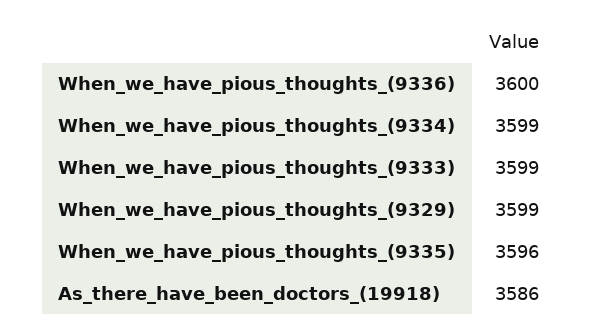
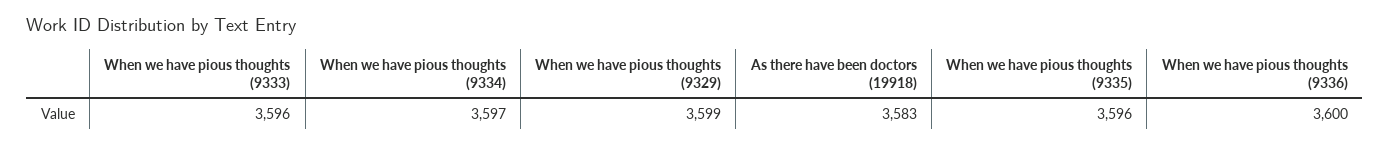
When_we_have_pious_thoughts_(9334): 3599 -> 3597
When_we_have_pious_thoughts_(9333): 3599 -> 3596
As_there_have_been_doctors_(19918): 3586 -> 3583

